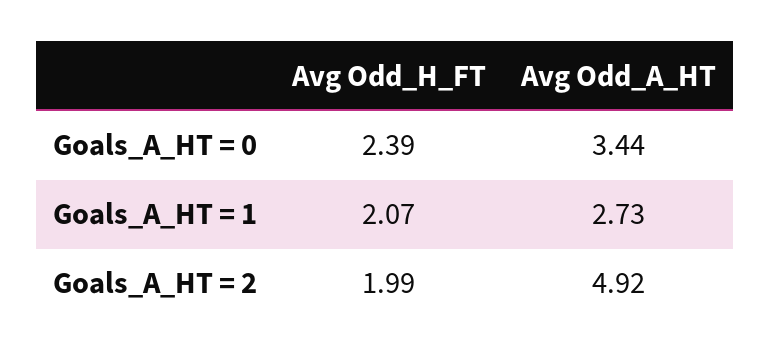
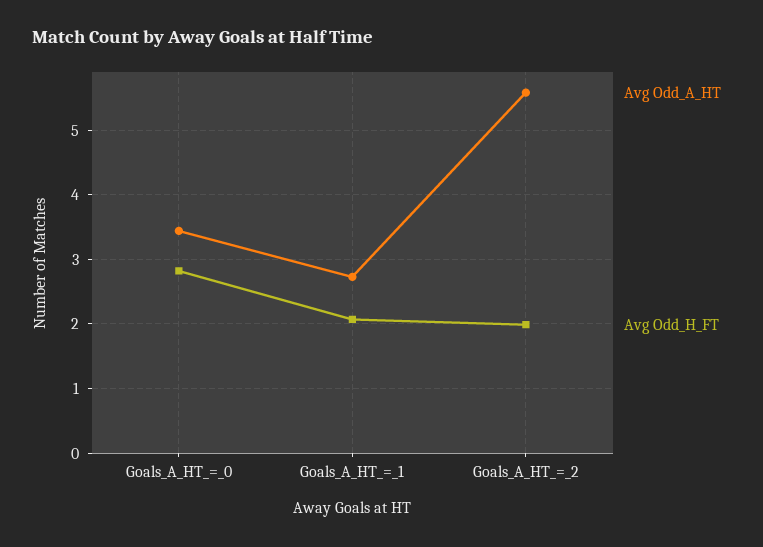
Avg Odd_H_FT, Goals_A_HT = 0: 2.39 -> 2.8
Avg Odd_A_HT, Goals_A_HT = 2: 4.92 -> 5.6

